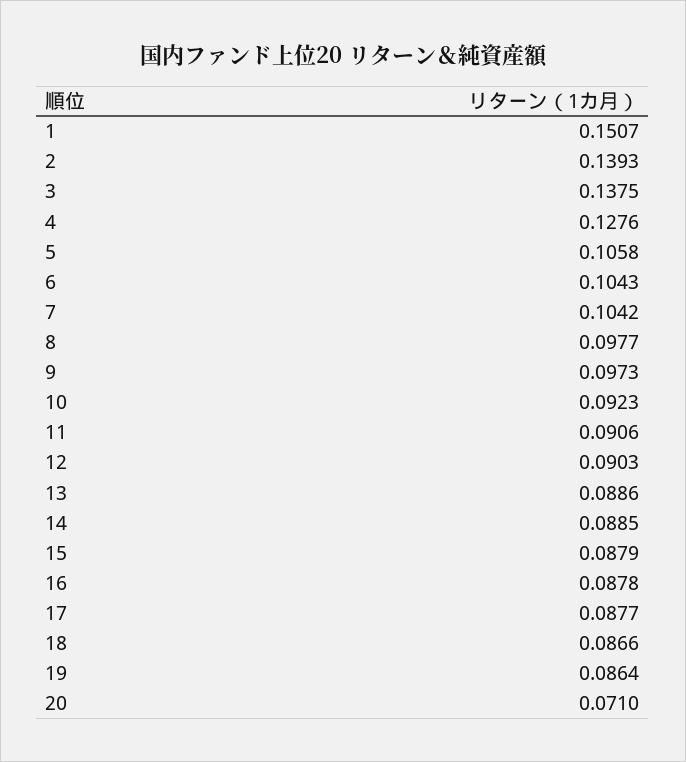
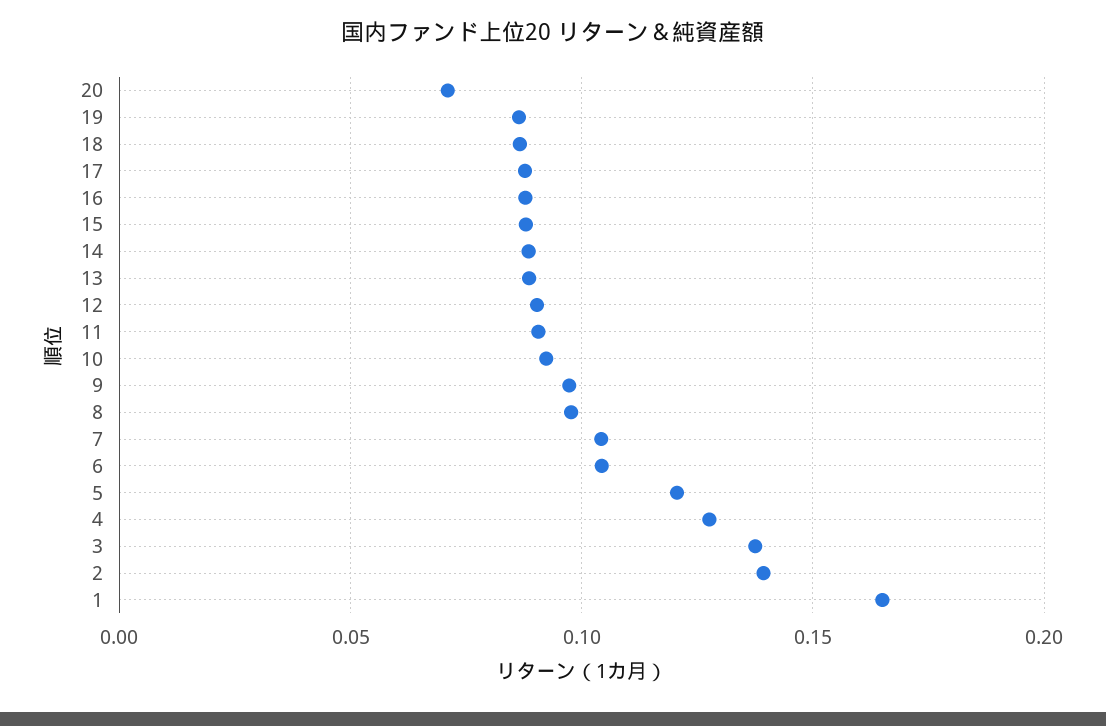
1: 0.1507 -> 0.165
5: 0.1058 -> 0.12

